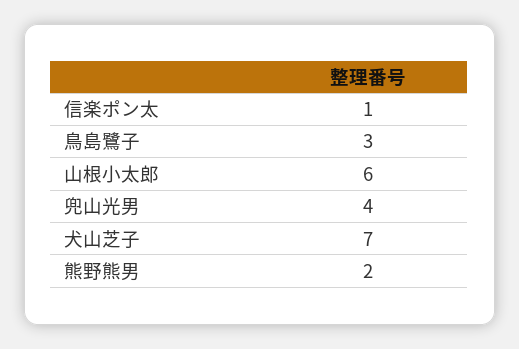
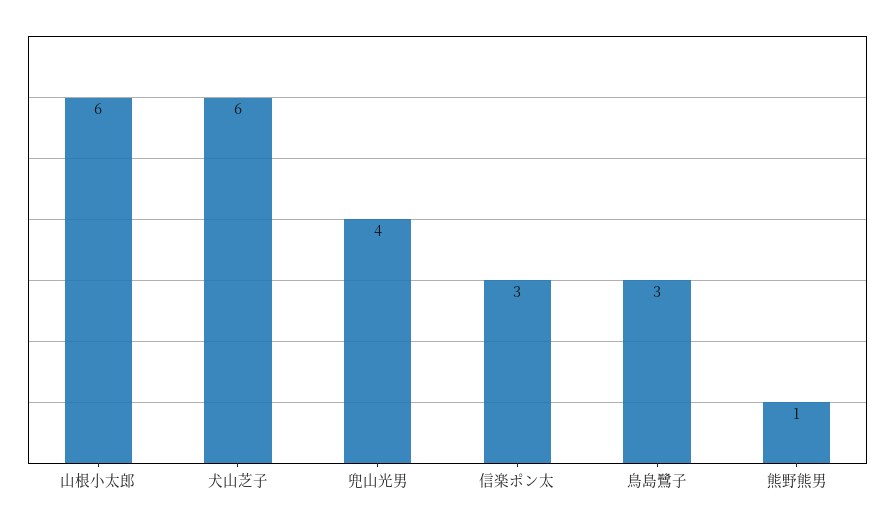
信楽ポン太: 1 -> 3
犬山芝子: 7 -> 6
熊野熊男: 2 -> 1

